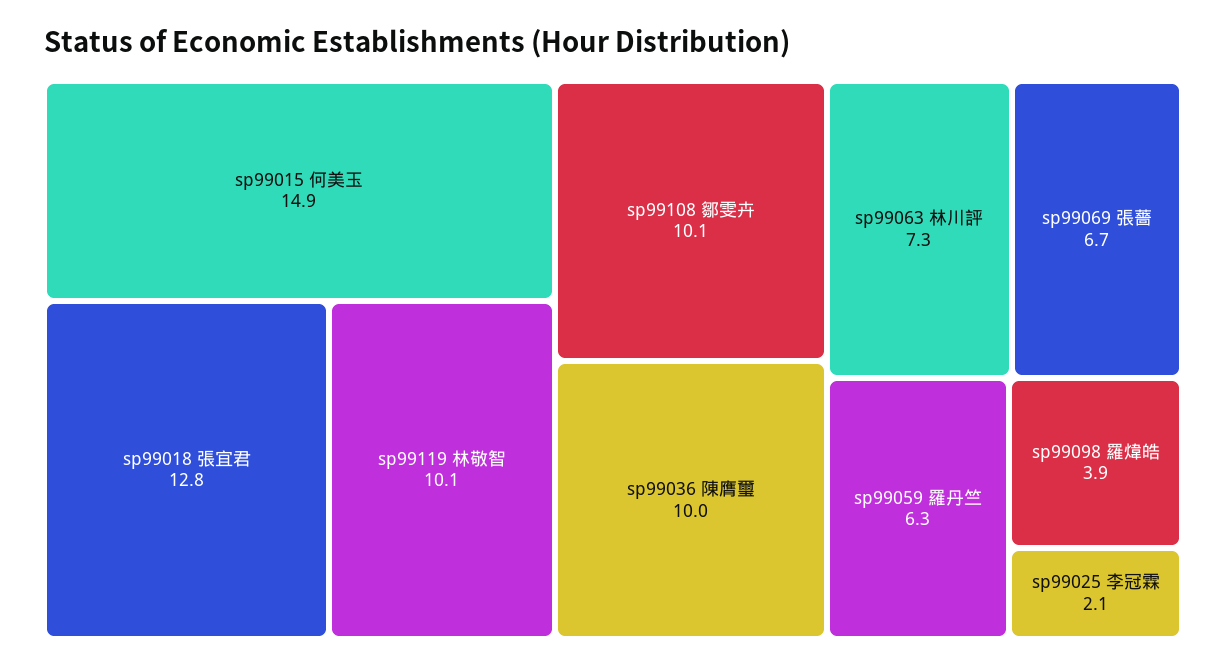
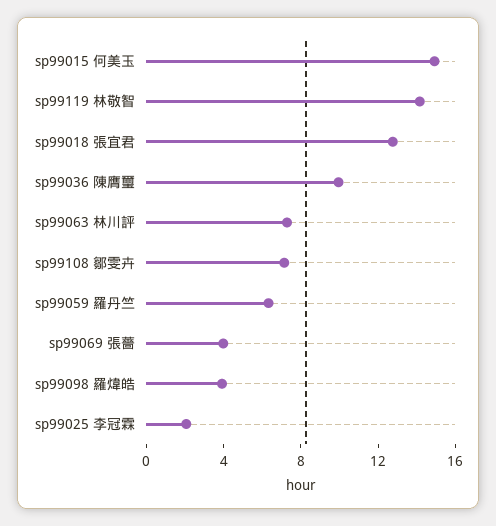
sp99119 林敬智: 10.1 -> 14
sp99108 鄒雯卉: 10.1 -> 7
sp99069 張薔: 6.7 -> 4

